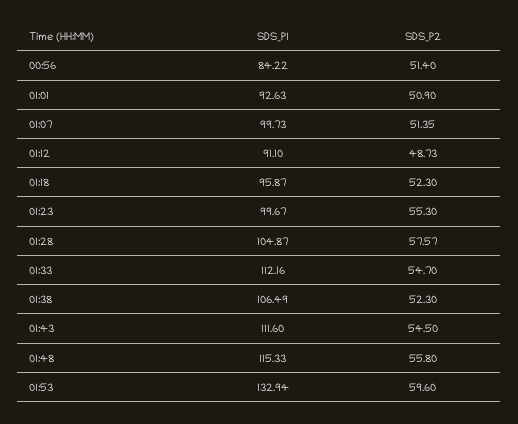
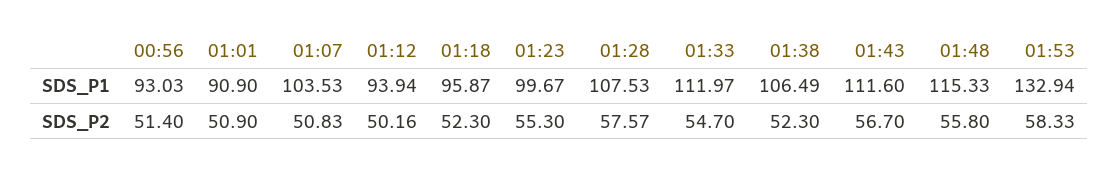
SDS_P1, 00:56: 84.22 -> 93.03
SDS_P1, 01:01: 92.63 -> 90.9
SDS_P1, 01:07: 99.73 -> 103.53
SDS_P2, 01:07: 51.35 -> 50.83
SDS_P1, 01:12: 91.1 -> 93.94
SDS_P2, 01:12: 48.73 -> 50.16
SDS_P1, 01:28: 104.87 -> 107.53
SDS_P1, 01:33: 112.16 -> 111.97
SDS_P2, 01:43: 54.5 -> 56.7
SDS_P2, 01:53: 59.6 -> 58.33

